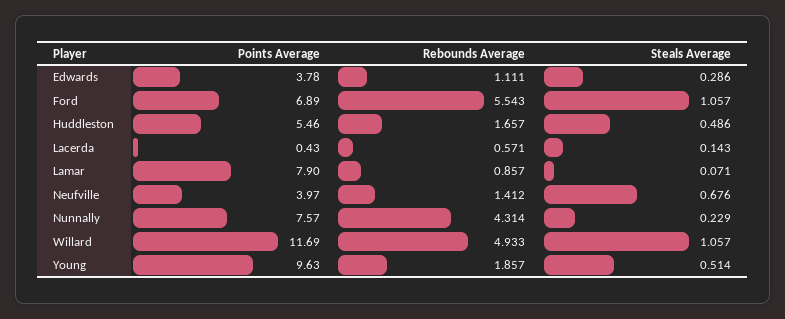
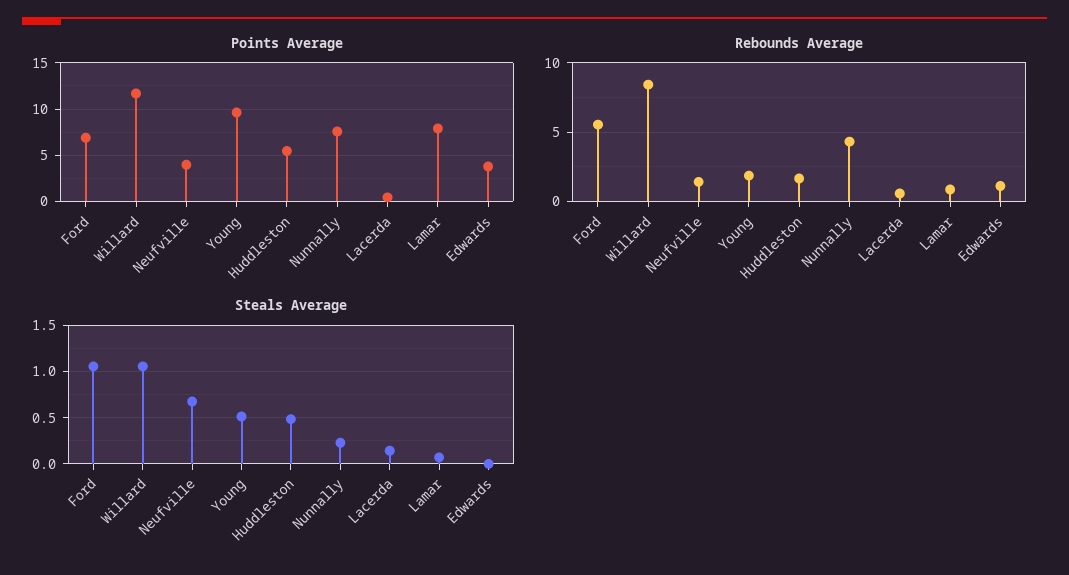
Steals Average, Edwards: 0.286 -> 0
Rebounds Average, Willard: 4.933 -> 8.5

